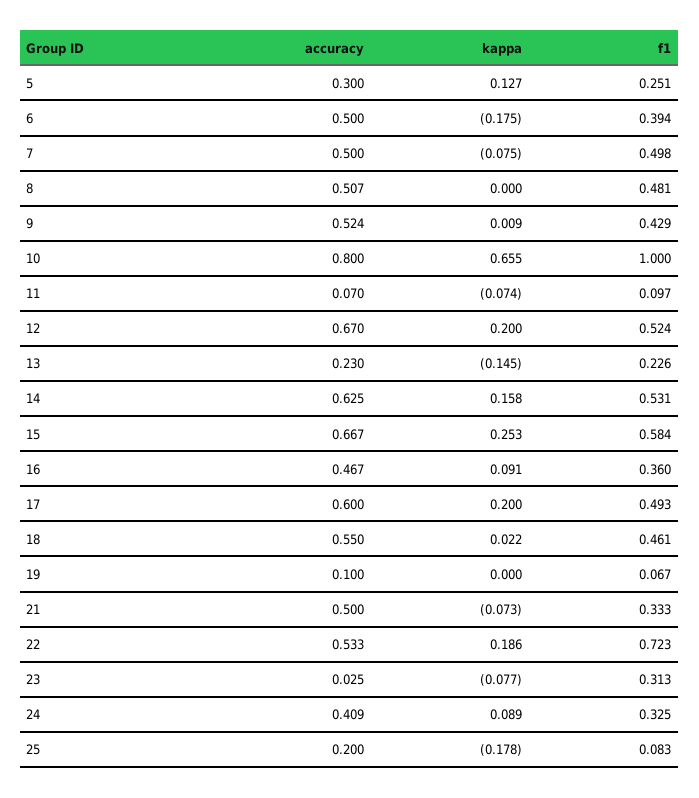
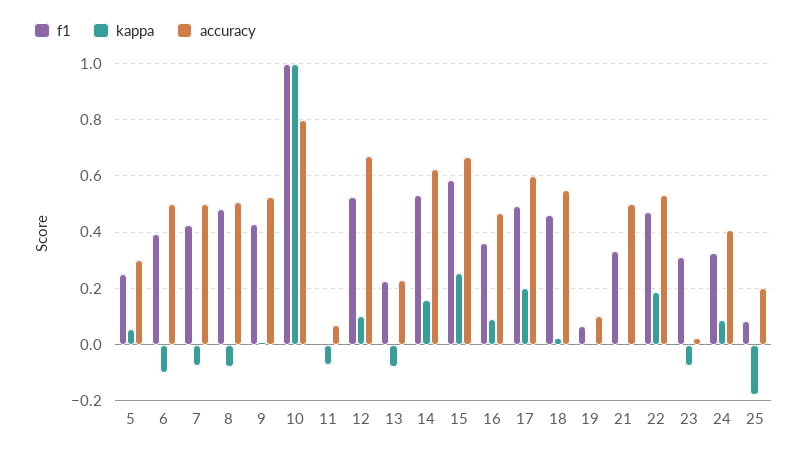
kappa, 5: 0.127 -> 0.05
kappa, 6: -0.175 -> -0.1
f1, 7: 0.498 -> 0.425
kappa, 8: 0 -> -0.075
kappa, 10: 0.655 -> 1
f1, 11: 0.097 -> 0
kappa, 12: 0.2 -> 0.1
kappa, 13: -0.145 -> -0.075
kappa, 21: -0.073 -> 0
f1, 22: 0.723 -> 0.475

